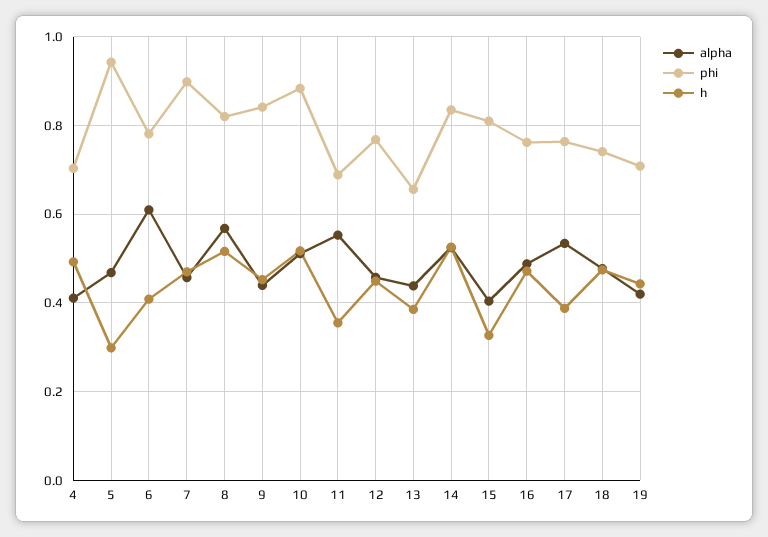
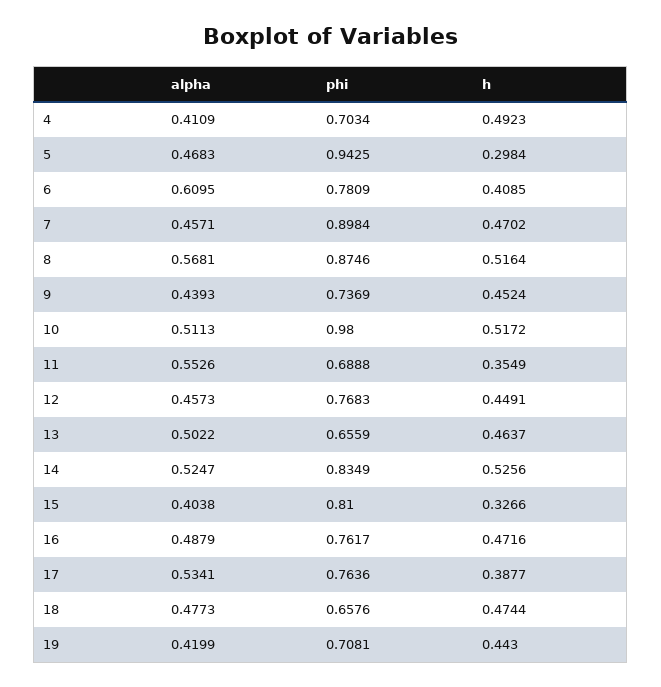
phi, 8: 0.82 -> 0.8746
phi, 9: 0.84 -> 0.7369
phi, 10: 0.88 -> 0.98
alpha, 13: 0.44 -> 0.5022
h, 13: 0.38 -> 0.4637
phi, 18: 0.74 -> 0.6576

